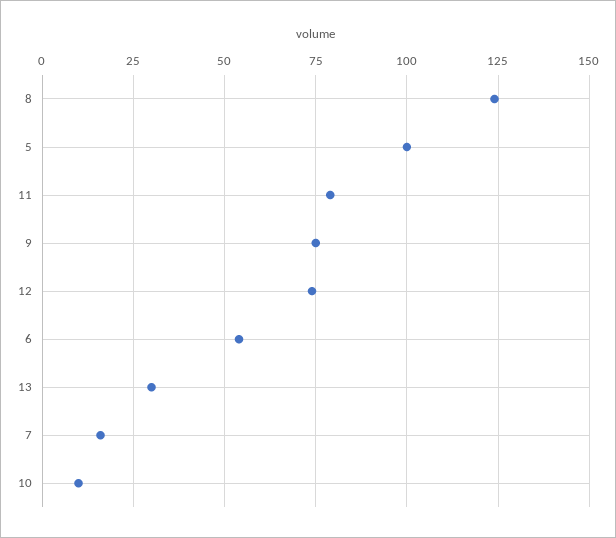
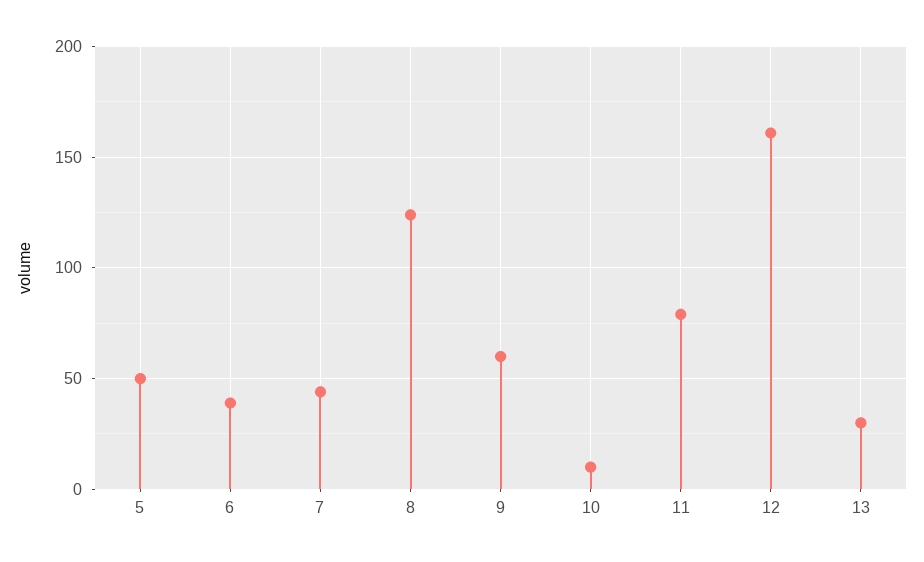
5: 100 -> 50
9: 75 -> 60
12: 75 -> 160
6: 55 -> 40
7: 15 -> 45

